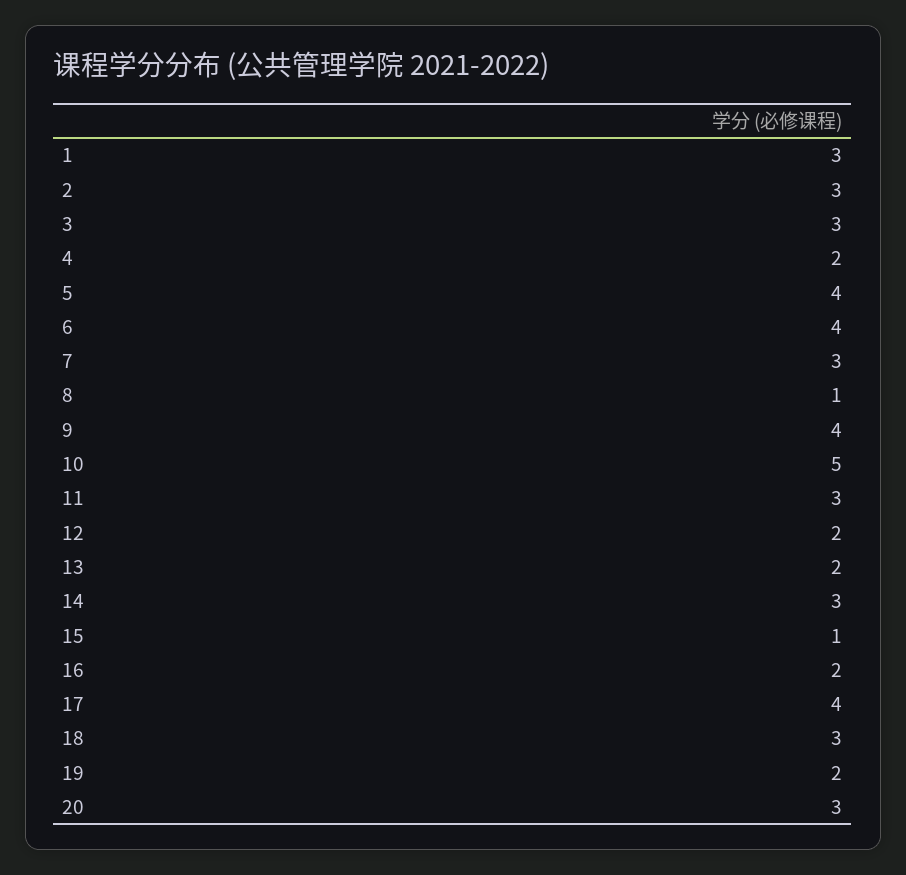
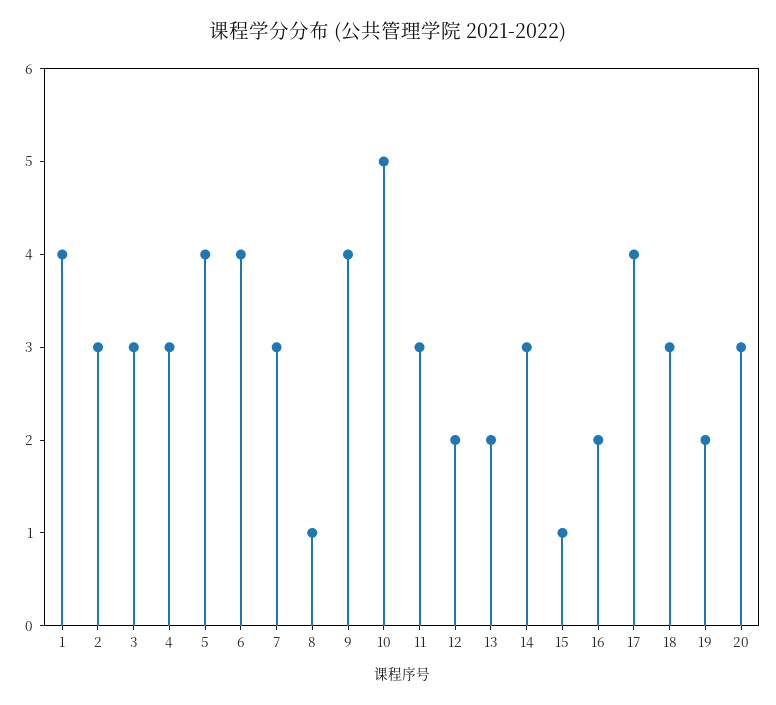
1: 3 -> 4
4: 2 -> 3

